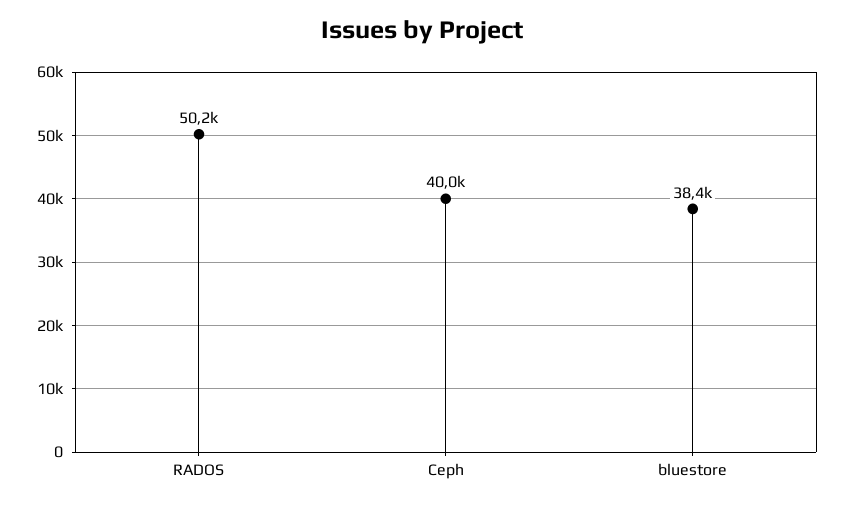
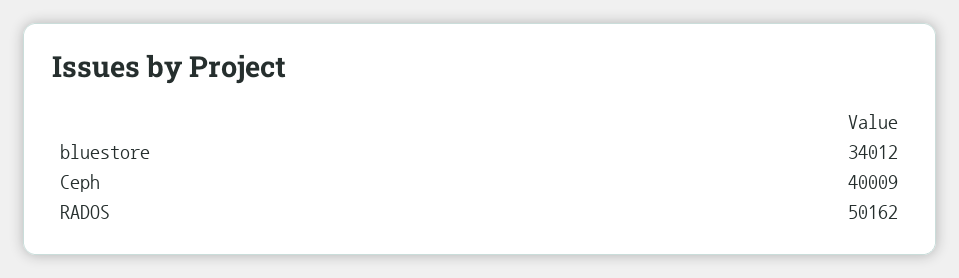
bluestore: 38400 -> 34012

